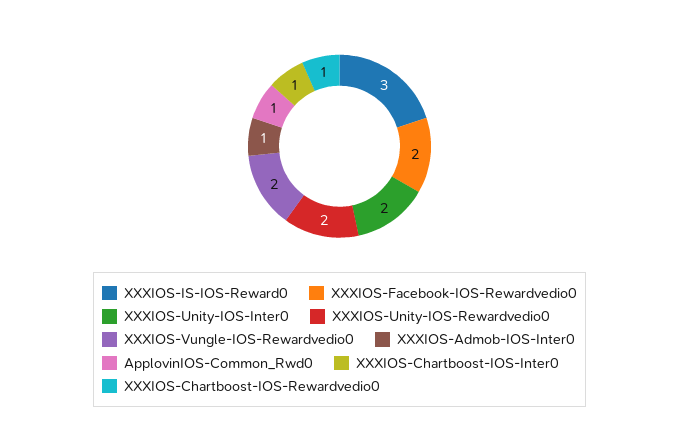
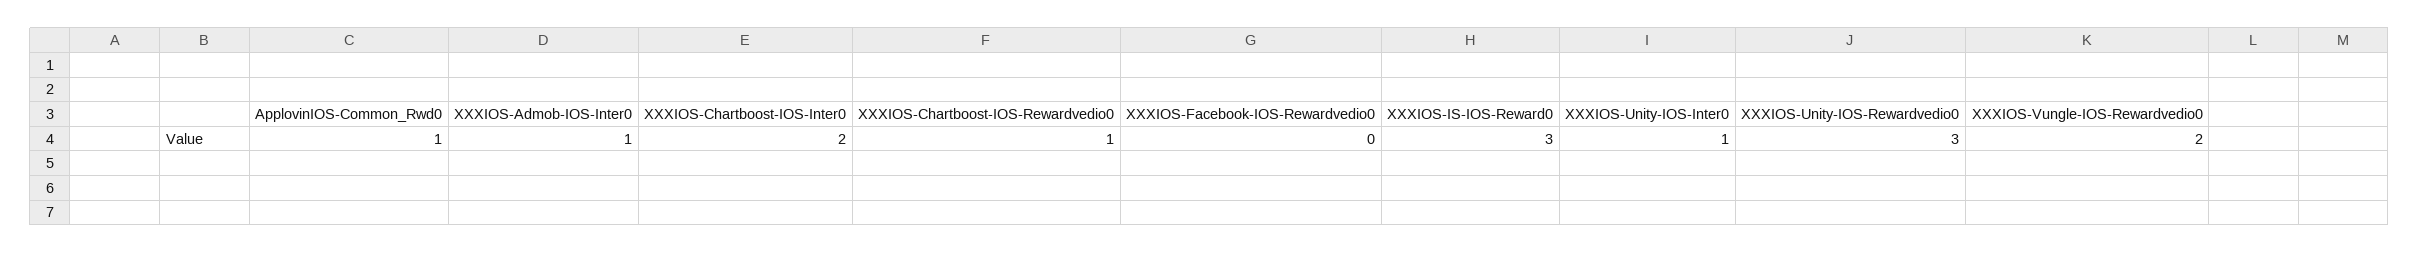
XXXIOS-Facebook-IOS-Rewardvedio0: 2 -> 0
XXXIOS-Unity-IOS-Inter0: 2 -> 1
XXXIOS-Unity-IOS-Rewardvedio0: 2 -> 3
XXXIOS-Chartboost-IOS-Inter0: 1 -> 2

